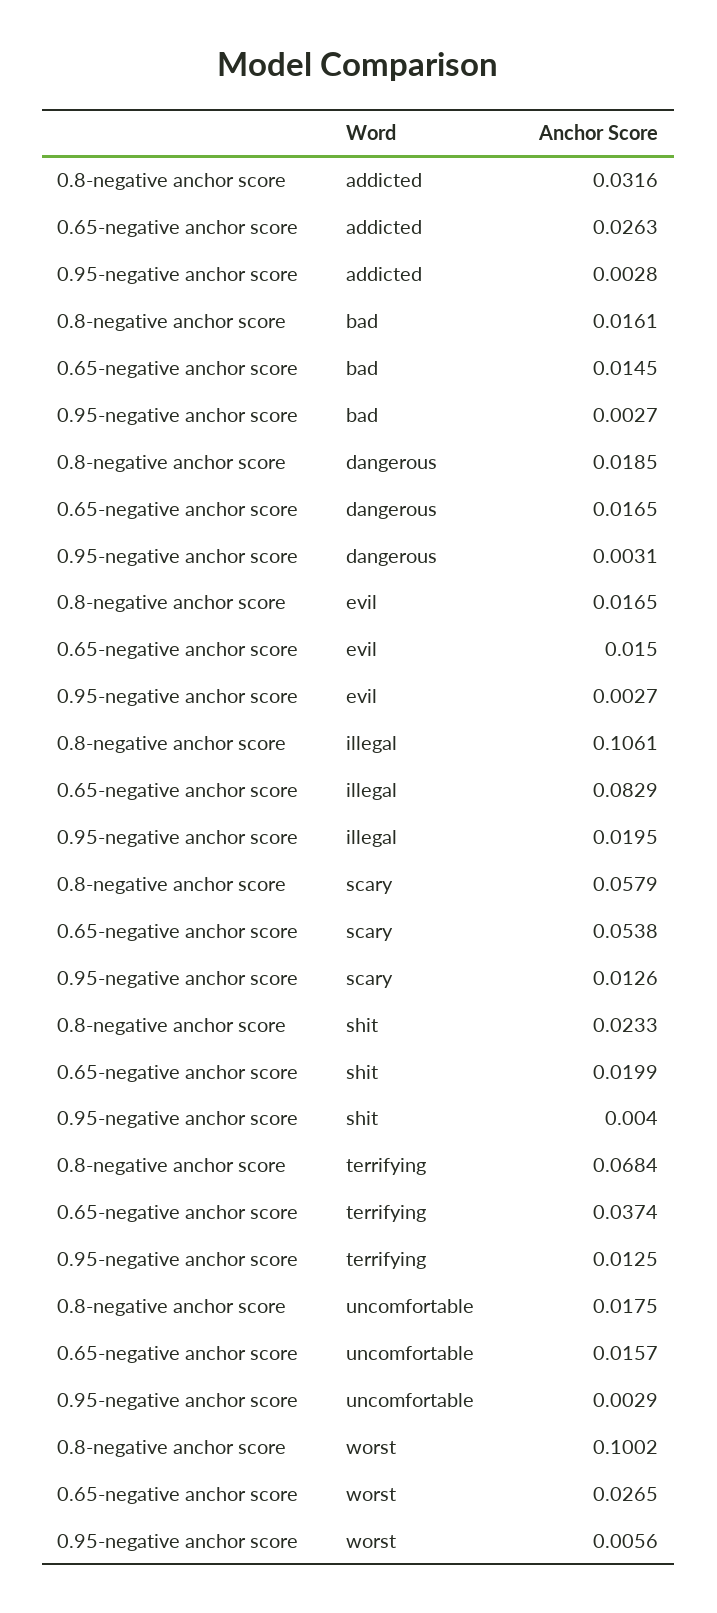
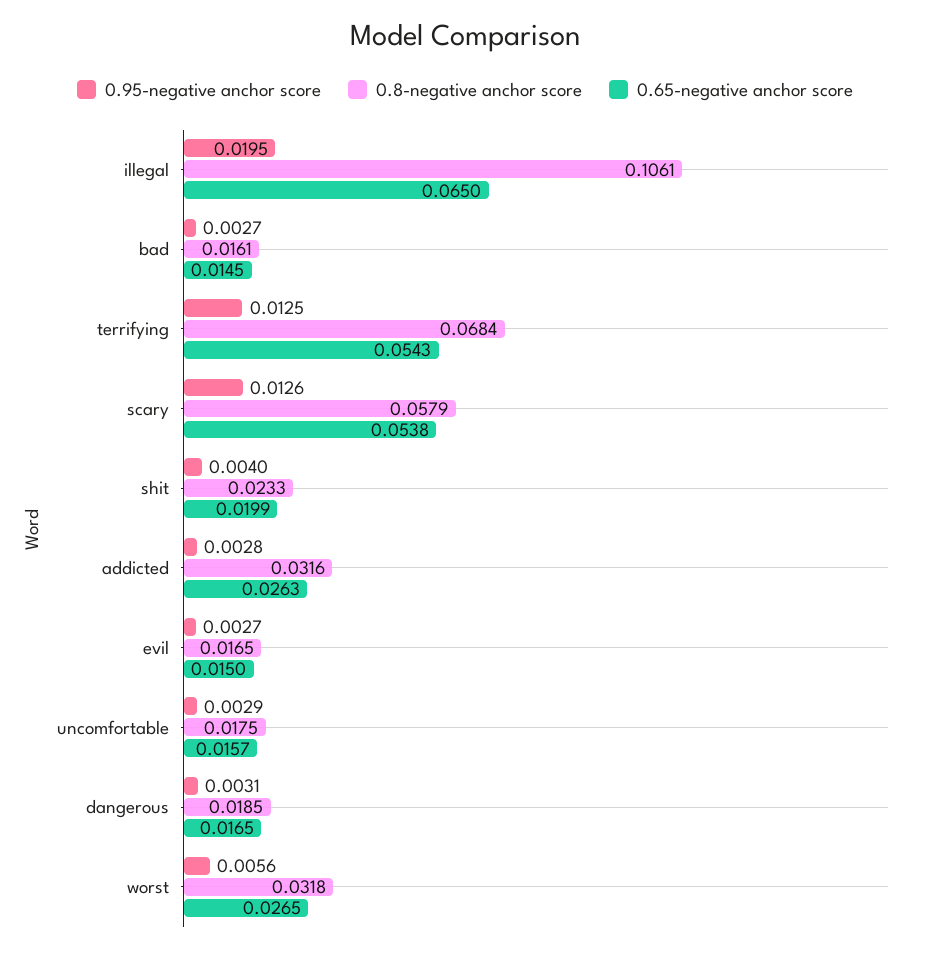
0.65-negative anchor score, illegal: 0.0829 -> 0.065
0.65-negative anchor score, terrifying: 0.0374 -> 0.0543
0.8-negative anchor score, worst: 0.1002 -> 0.0318

